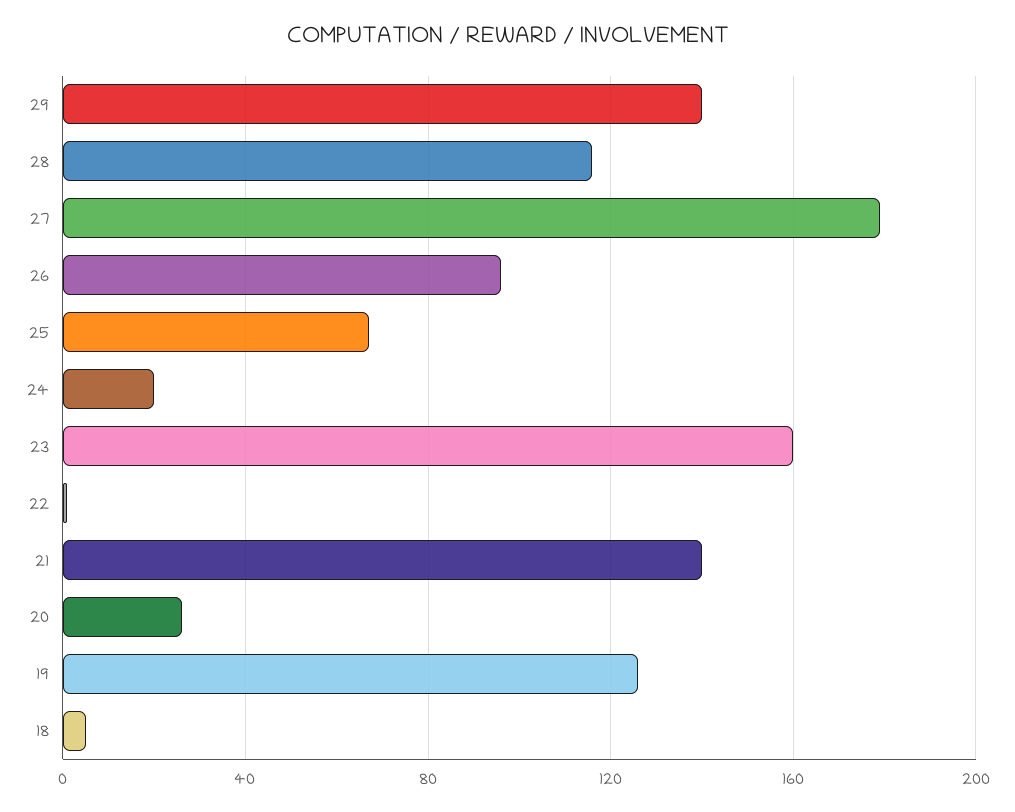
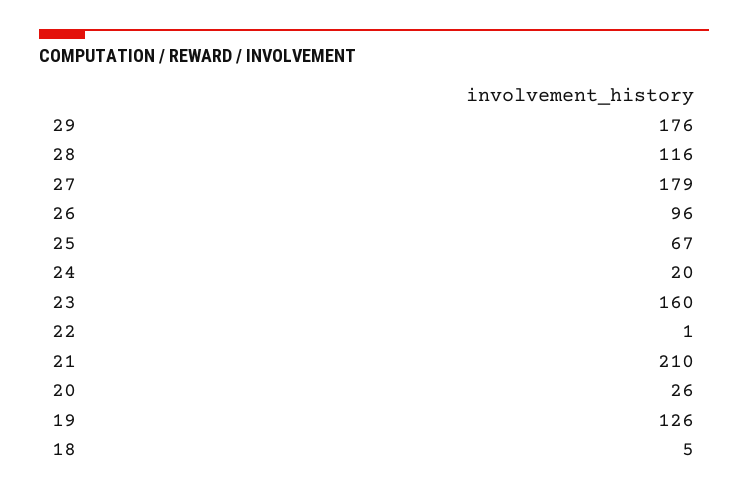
29: 140 -> 176
21: 140 -> 210

